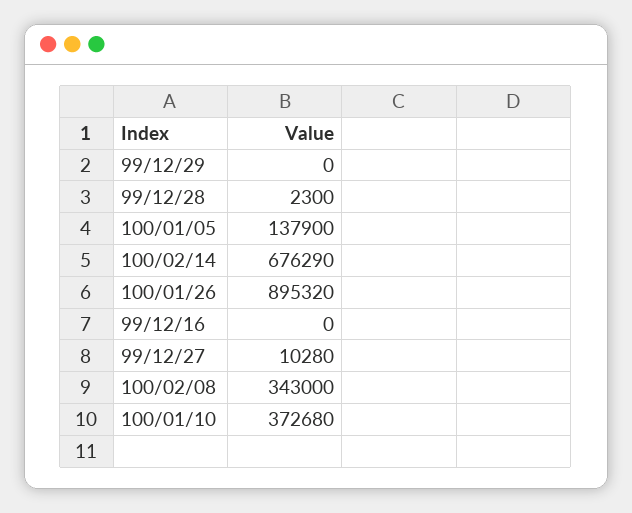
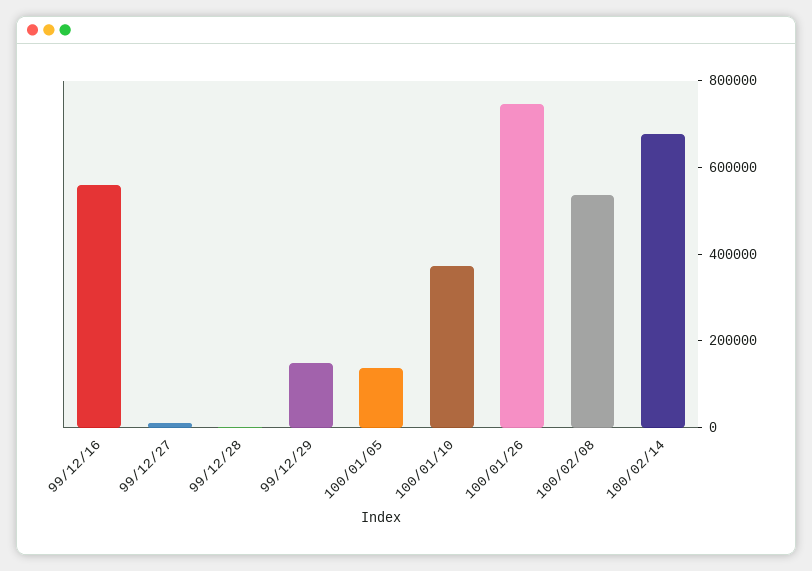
99/12/29: 0 -> 150000
100/01/26: 895320 -> 750000
99/12/16: 0 -> 550000
100/02/08: 343000 -> 550000

